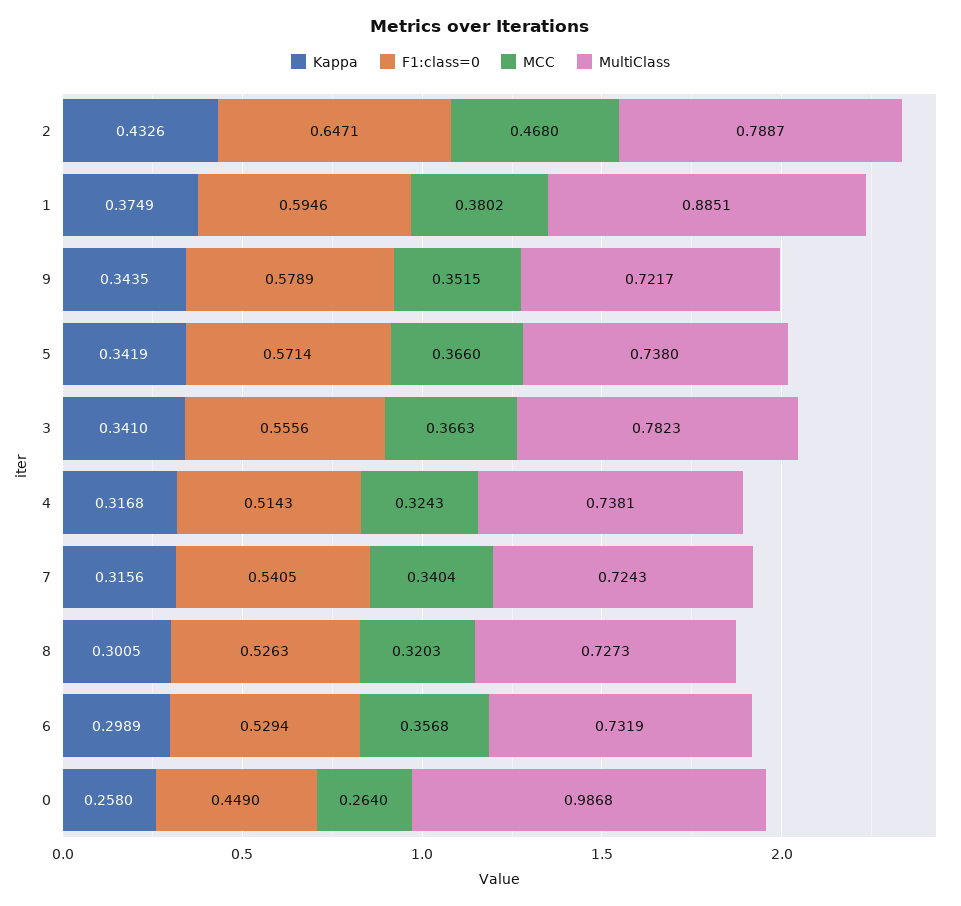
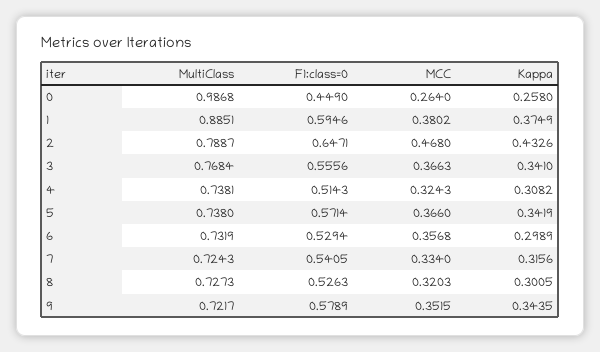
MultiClass, 3: 0.7823 -> 0.7684
Kappa, 4: 0.3168 -> 0.3082
MCC, 7: 0.3404 -> 0.334

